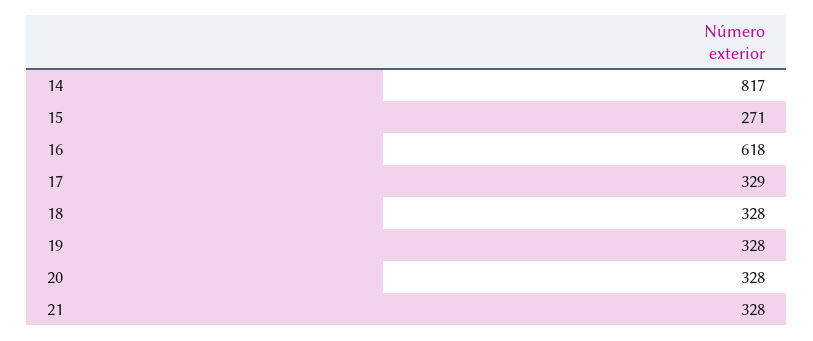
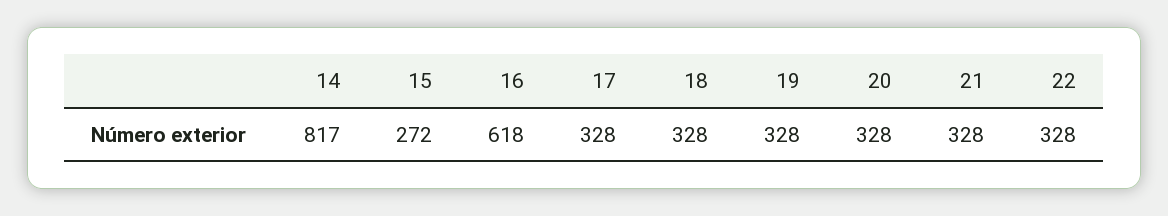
15: 271 -> 272
17: 329 -> 328
22: none -> 328

